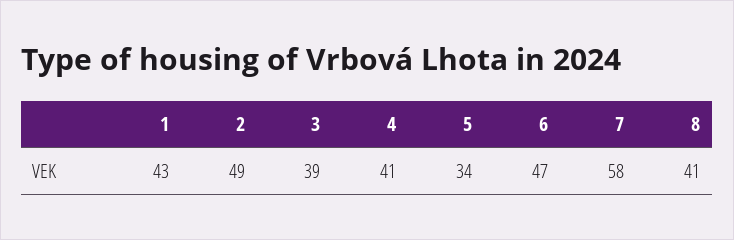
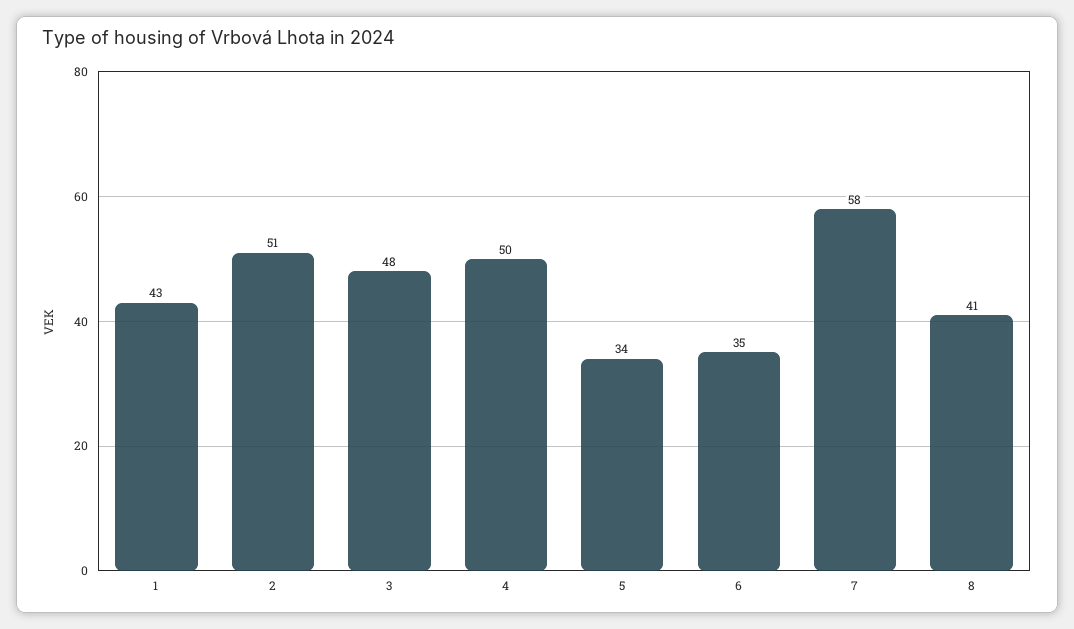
2: 49 -> 51
3: 39 -> 48
4: 41 -> 50
6: 47 -> 35

